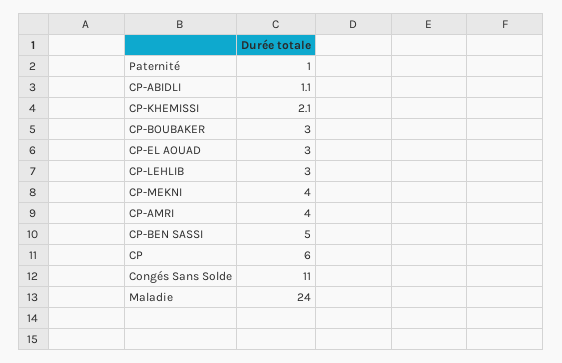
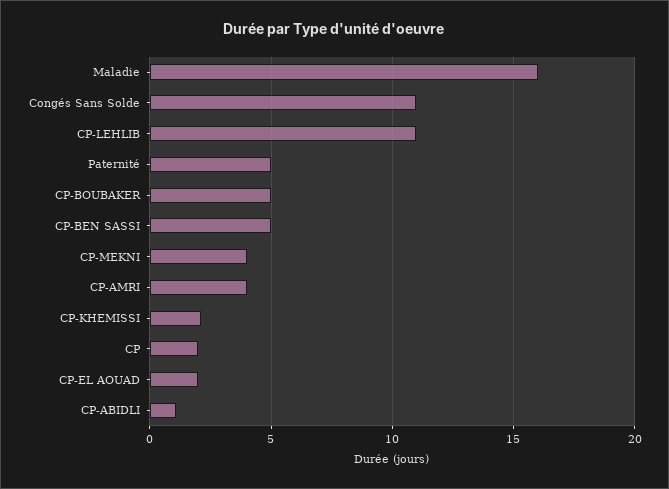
Paternité: 1 -> 5
CP-BOUBAKER: 3 -> 5
CP-EL AOUAD: 3 -> 2
CP-LEHLIB: 3 -> 11
CP: 6 -> 2
Maladie: 24 -> 16

